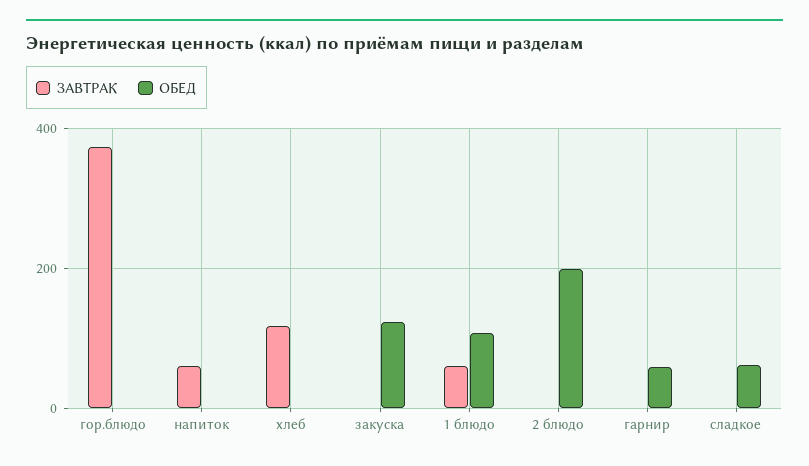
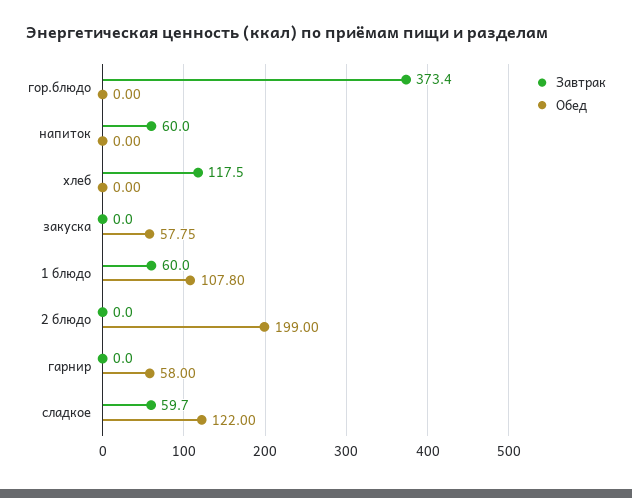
ОБЕД, закуска: 120 -> 57.75
ЗАВТРАК, сладкое: 0 -> 59.7
ОБЕД, сладкое: 60 -> 122

